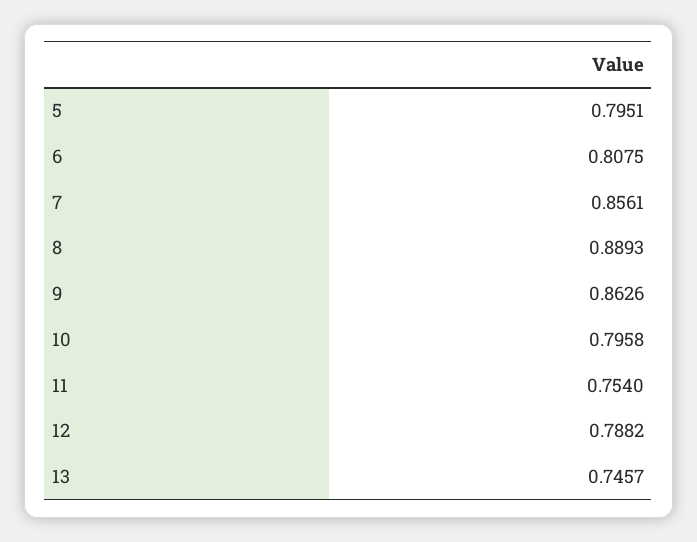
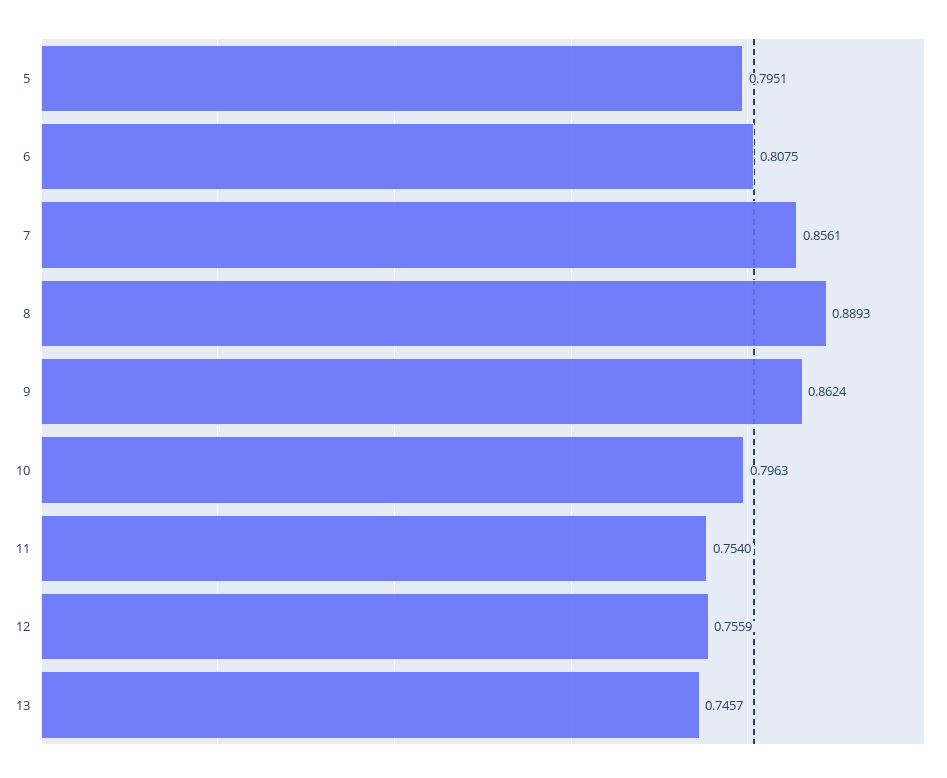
9: 0.8626 -> 0.8624
10: 0.7958 -> 0.7963
12: 0.7882 -> 0.7559

